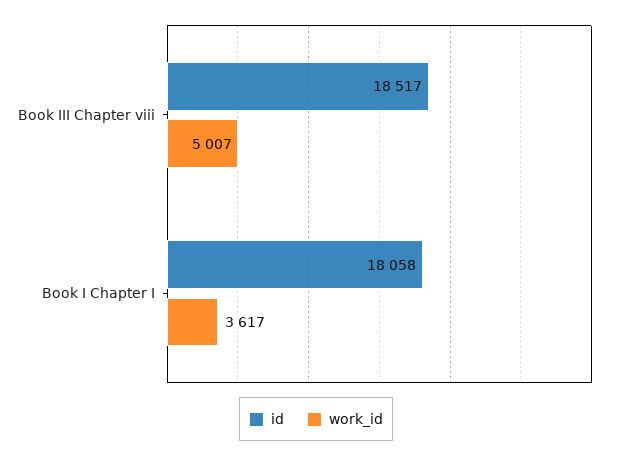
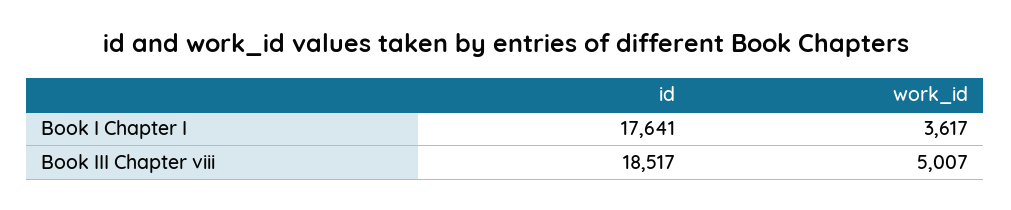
id, Book I Chapter I: 18058 -> 17641

